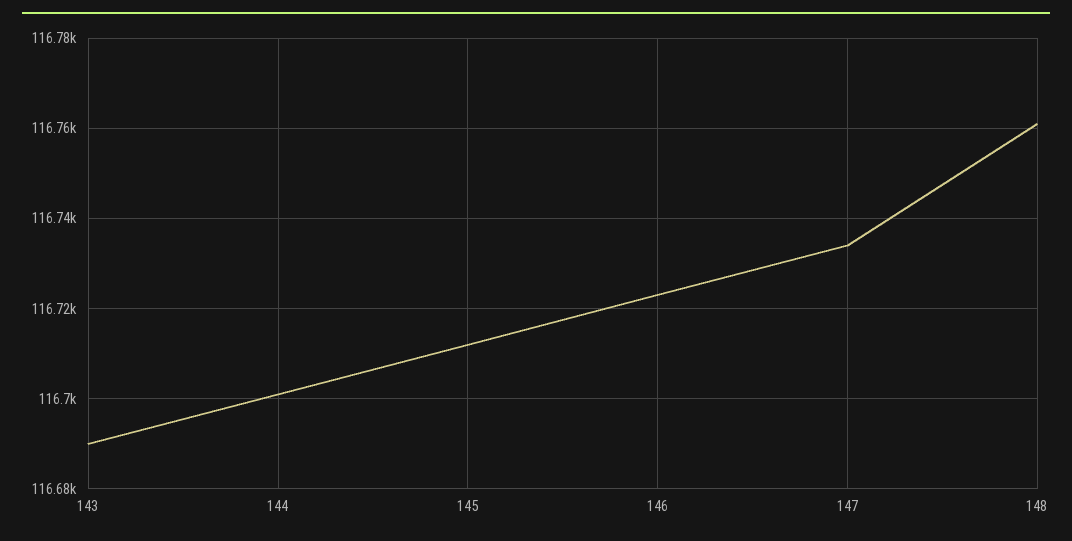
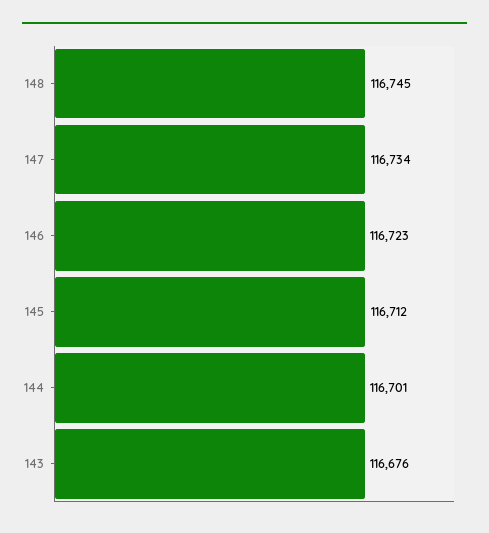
143: 116690 -> 116676
148: 116760 -> 116745

